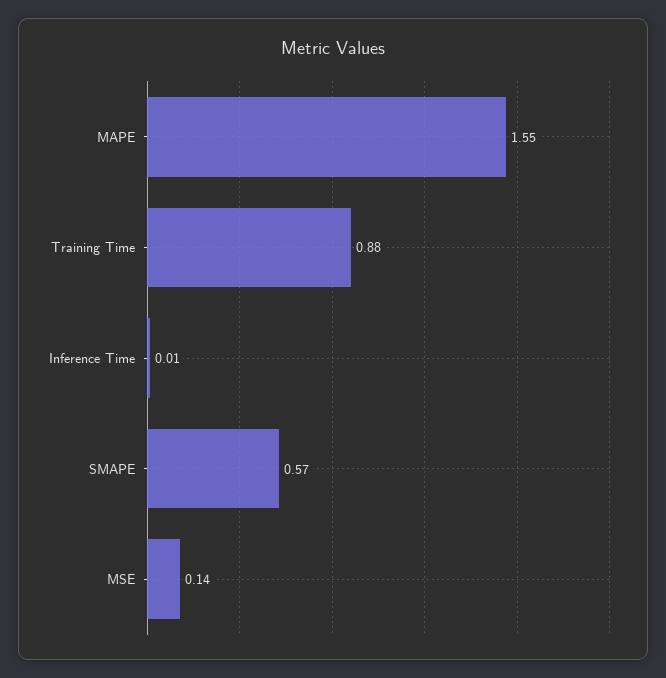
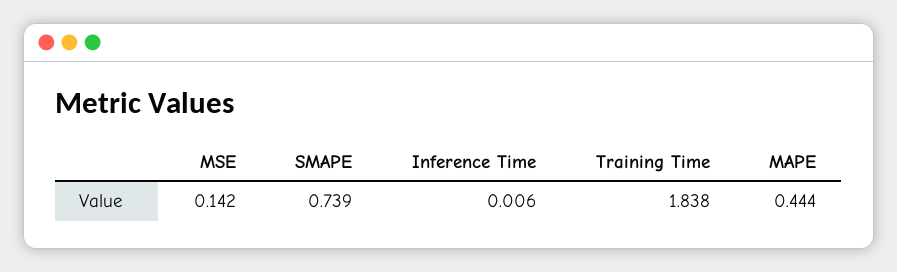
MAPE: 1.55 -> 0.444
Training Time: 0.88 -> 1.838
SMAPE: 0.57 -> 0.739

